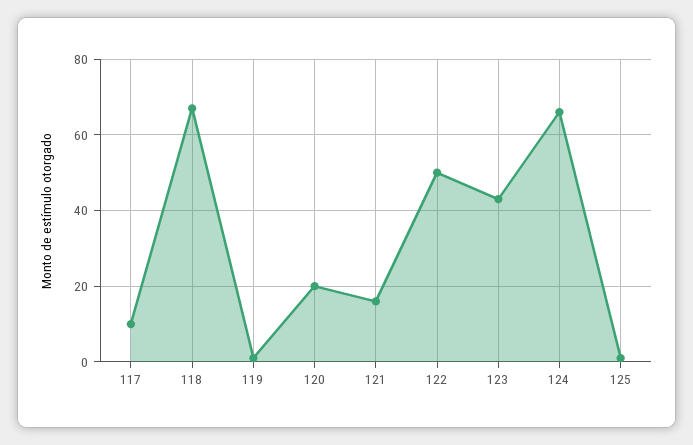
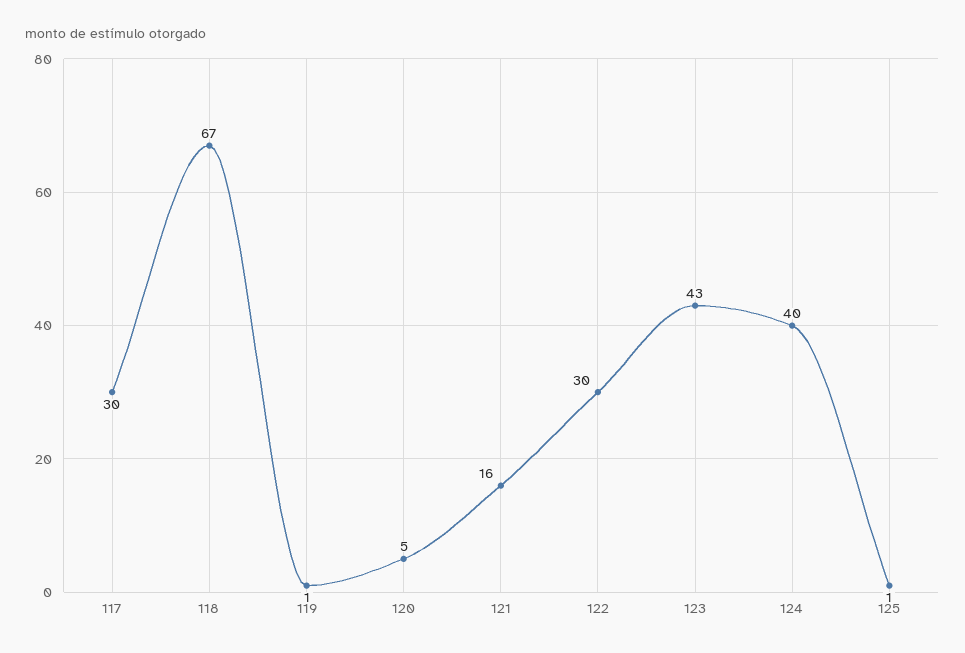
117: 10 -> 30
120: 20 -> 5
122: 50 -> 30
124: 65 -> 40

